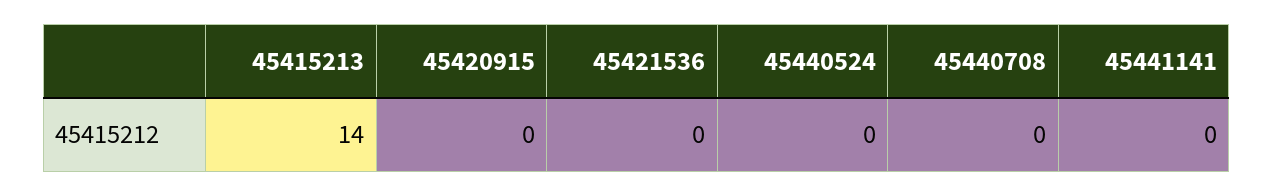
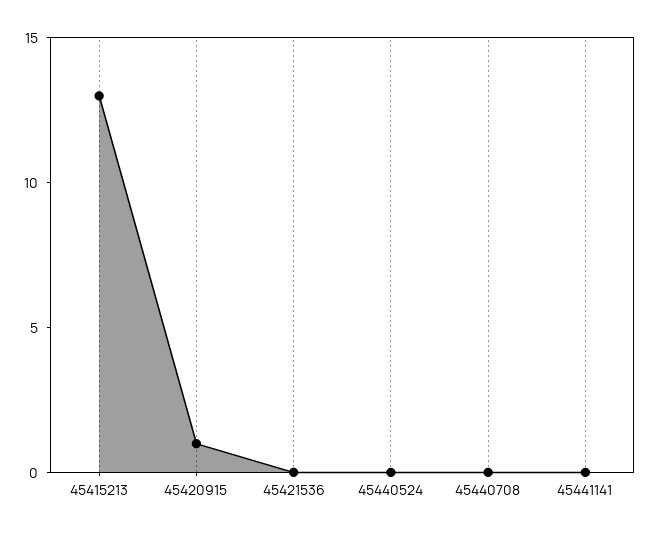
45415213: 14 -> 13
45420915: 0 -> 1

